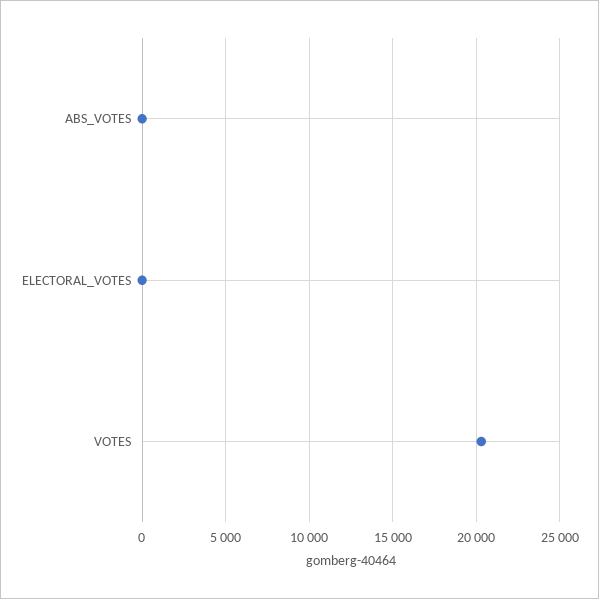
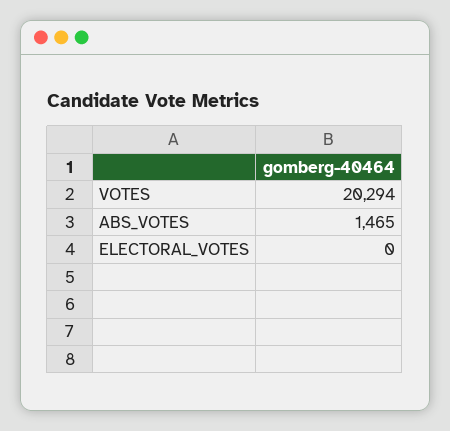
ABS_VOTES: 0 -> 1465

